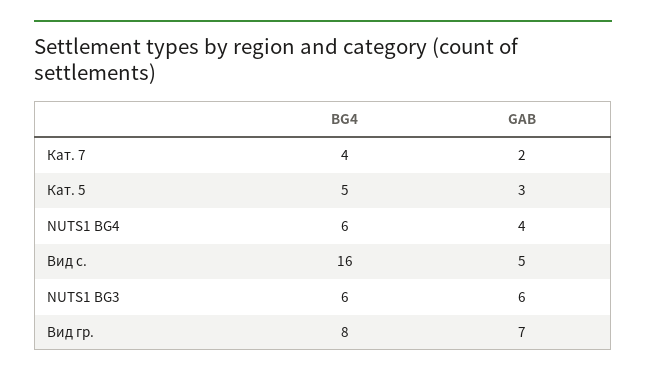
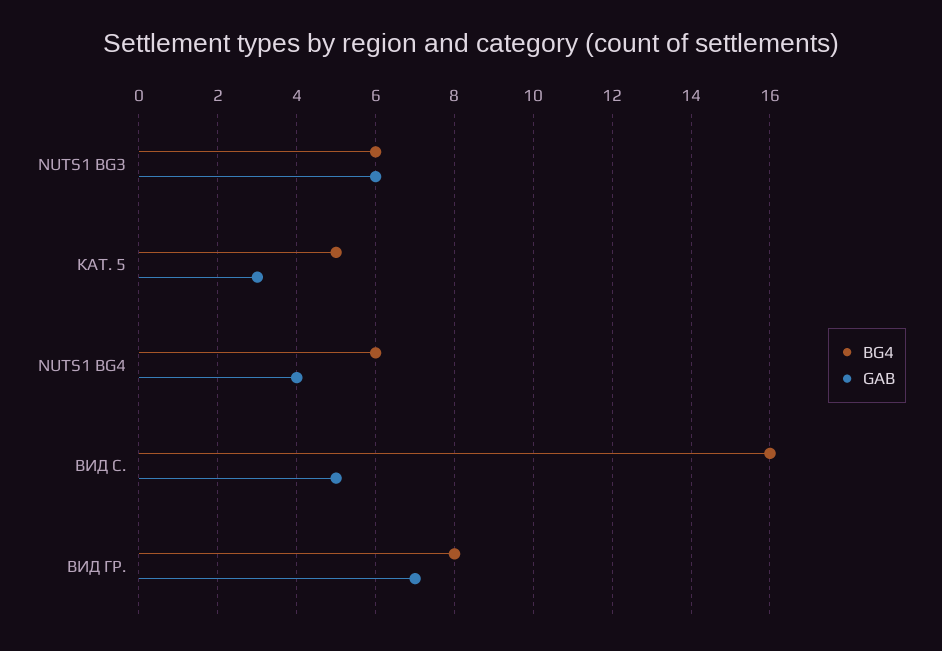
BG4, Кат. 7: 4 -> none
GAB, Кат. 7: 2 -> none

